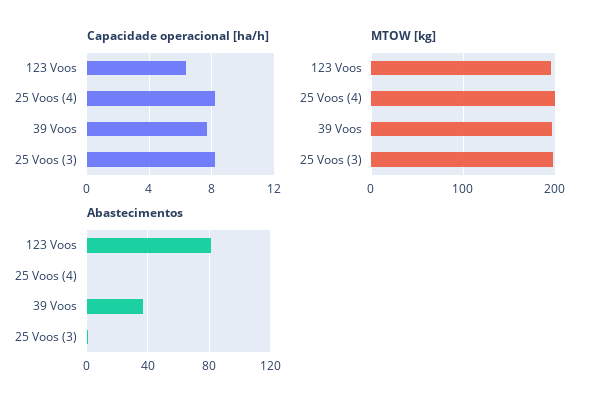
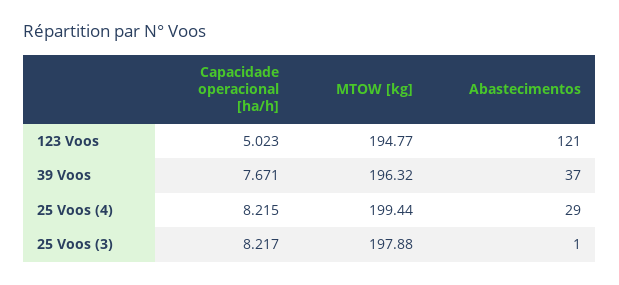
Capacidade operacional [ha/h], 123 Voos: 6.5 -> 5.023
Abastecimentos, 123 Voos: 80 -> 121
Abastecimentos, 25 Voos (4): 0 -> 29

